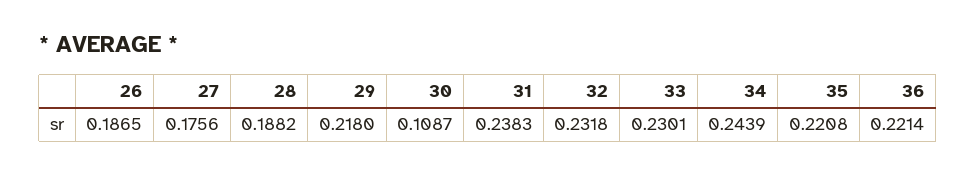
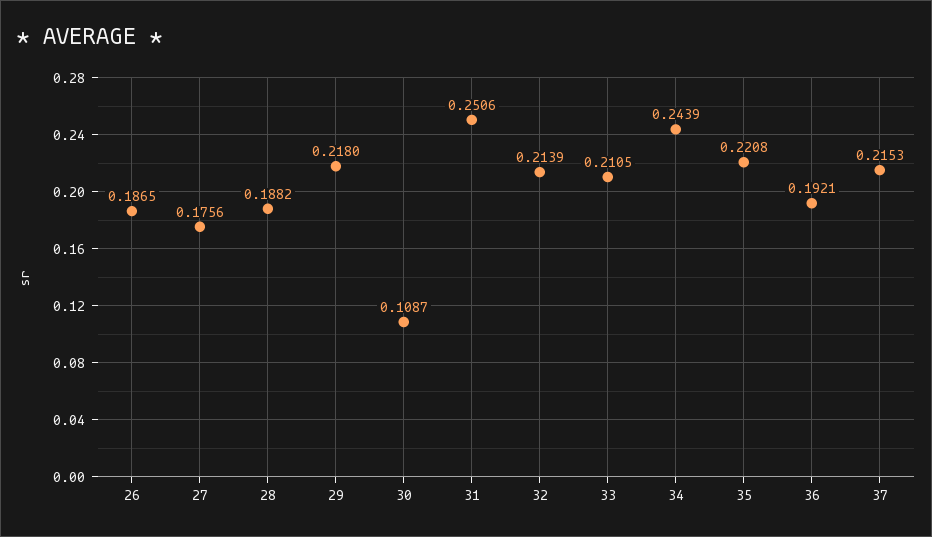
31: 0.2383 -> 0.2506
32: 0.2318 -> 0.2139
33: 0.2301 -> 0.2105
36: 0.2214 -> 0.1921
37: none -> 0.2153

